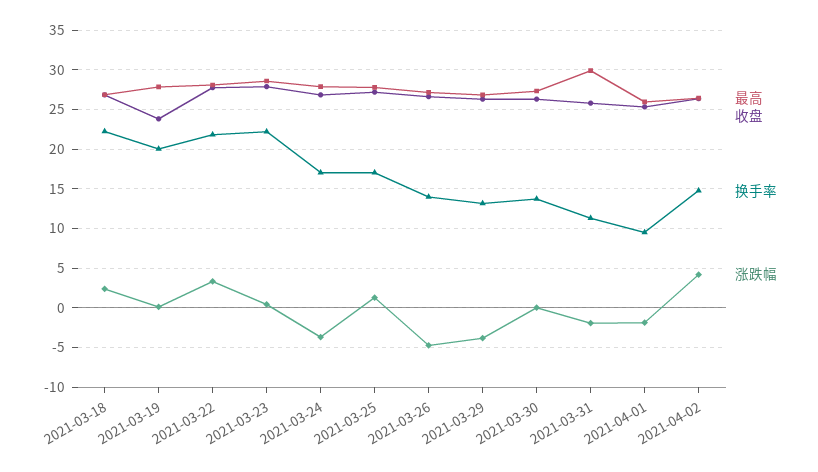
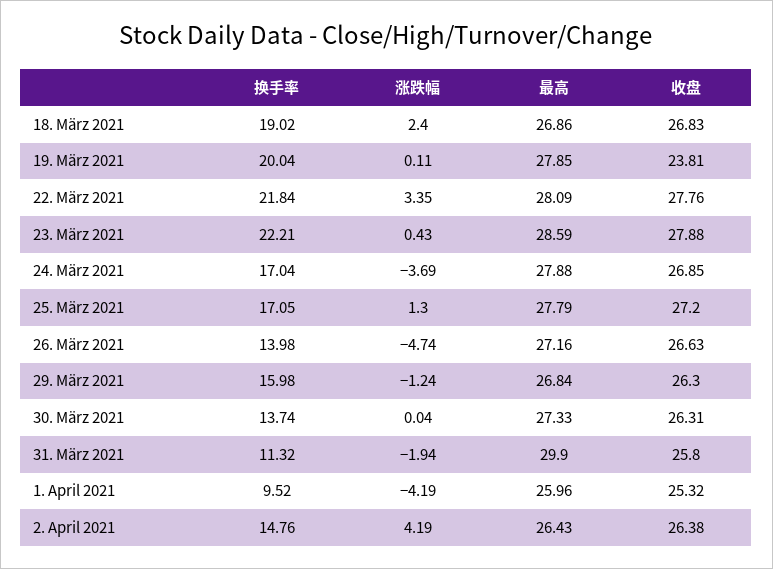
换手率, 2021-03-18: 22 -> 19.02
换手率, 2021-03-29: 13 -> 15.98
涨跌幅, 2021-03-29: -4 -> -1.24
涨跌幅, 2021-04-01: -2 -> -4.19

